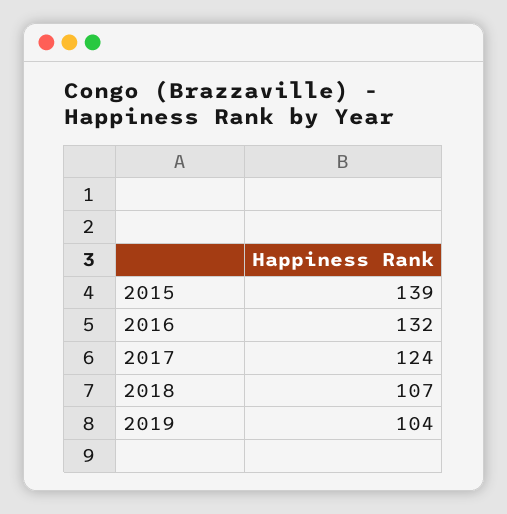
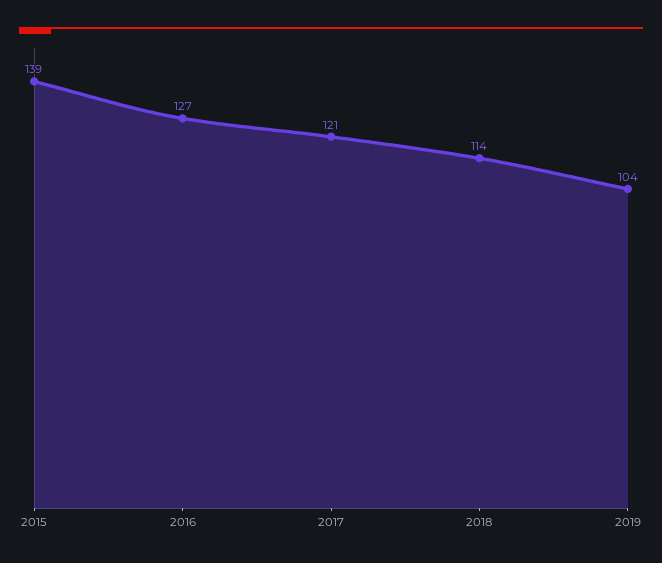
2016: 132 -> 127
2017: 124 -> 121
2018: 107 -> 114

